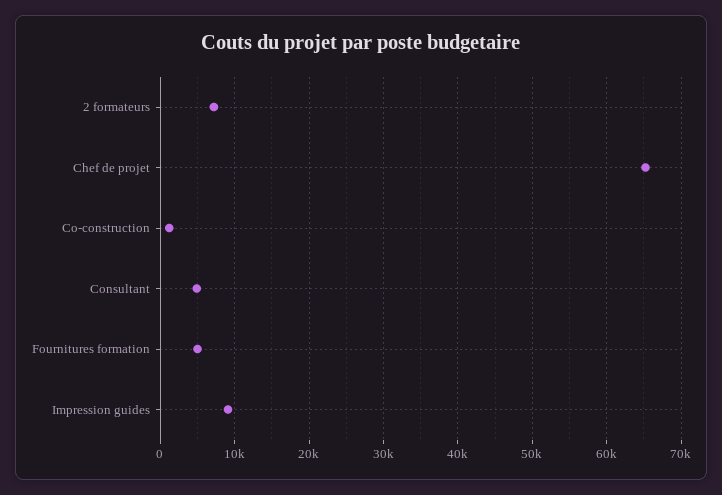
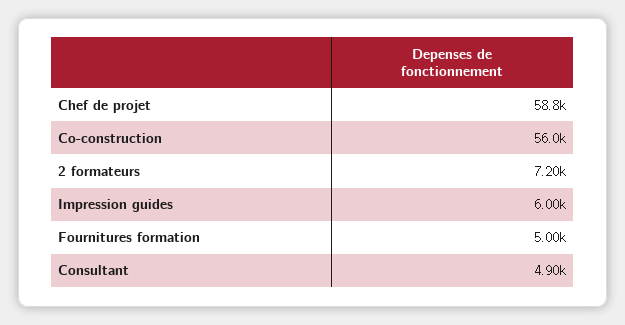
Chef de projet: 65000 -> 58800
Co-construction: 1000 -> 56000
Impression guides: 9000 -> 6000

